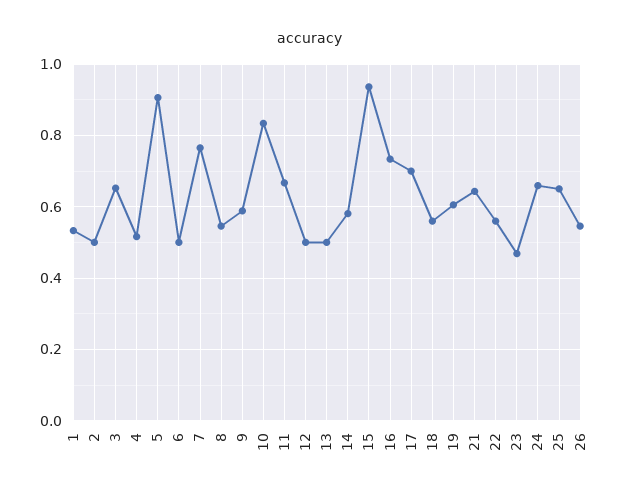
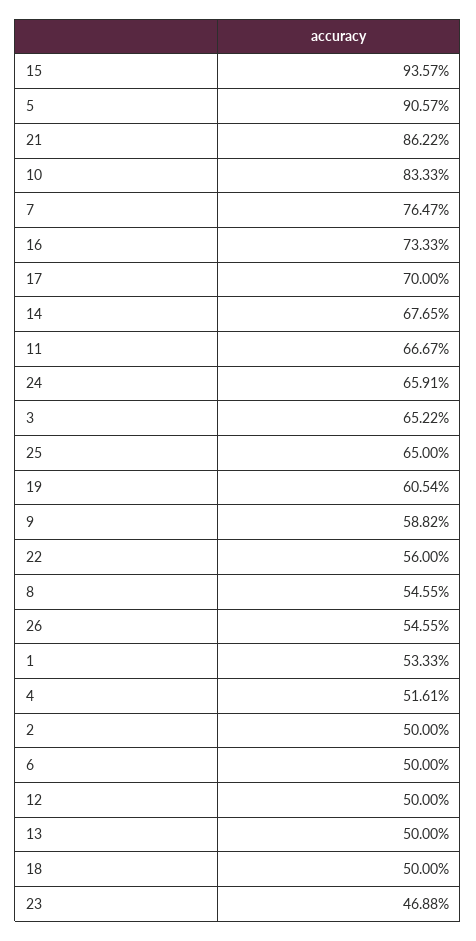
14: 0.58 -> 0.6765
18: 0.56 -> 0.5
21: 0.64 -> 0.8622

